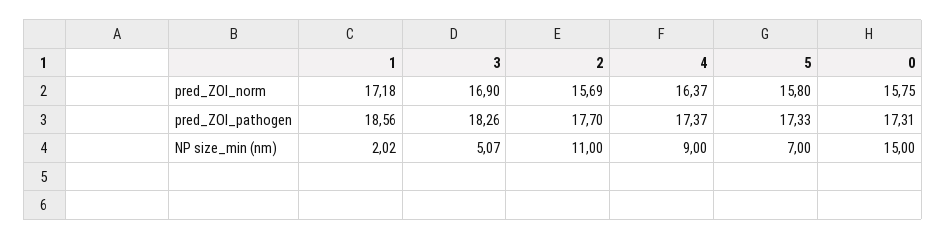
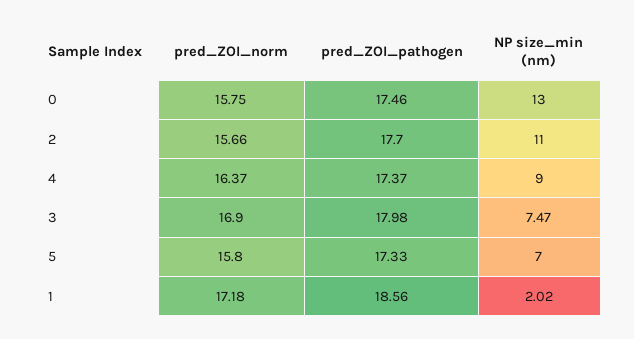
2, pred_ZOI_norm: 15.69 -> 15.66
3, pred_ZOI_pathogen: 18.26 -> 17.98
0, pred_ZOI_pathogen: 17.31 -> 17.46
3, NP size_min (nm): 5.07 -> 7.47
0, NP size_min (nm): 15 -> 13

